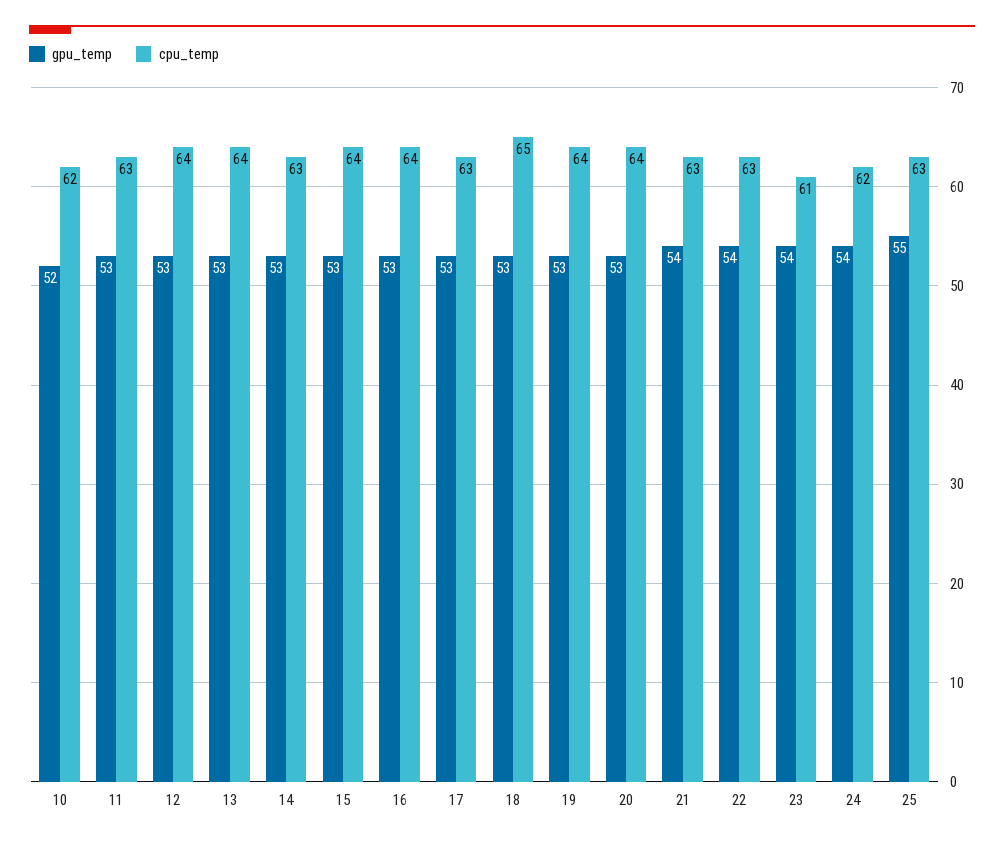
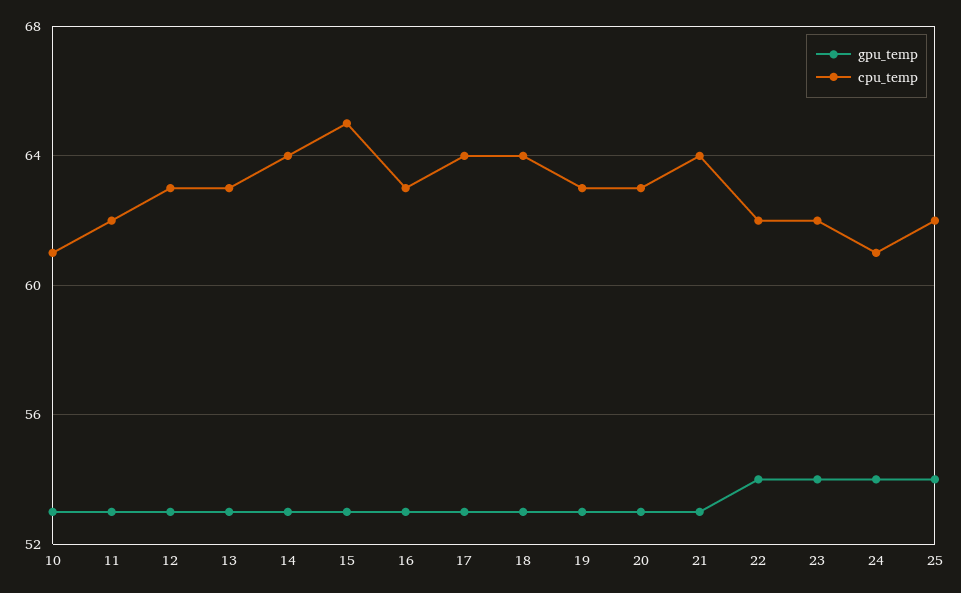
gpu_temp, 10: 52 -> 53
cpu_temp, 10: 62 -> 61
cpu_temp, 11: 63 -> 62
cpu_temp, 12: 64 -> 63
cpu_temp, 13: 64 -> 63
cpu_temp, 14: 63 -> 64
cpu_temp, 15: 64 -> 65
cpu_temp, 16: 64 -> 63
cpu_temp, 17: 63 -> 64
cpu_temp, 18: 65 -> 64
cpu_temp, 19: 64 -> 63
cpu_temp, 20: 64 -> 63
gpu_temp, 21: 54 -> 53
cpu_temp, 21: 63 -> 64
cpu_temp, 22: 63 -> 62
cpu_temp, 23: 61 -> 62
cpu_temp, 24: 62 -> 61
gpu_temp, 25: 55 -> 54
cpu_temp, 25: 63 -> 62

